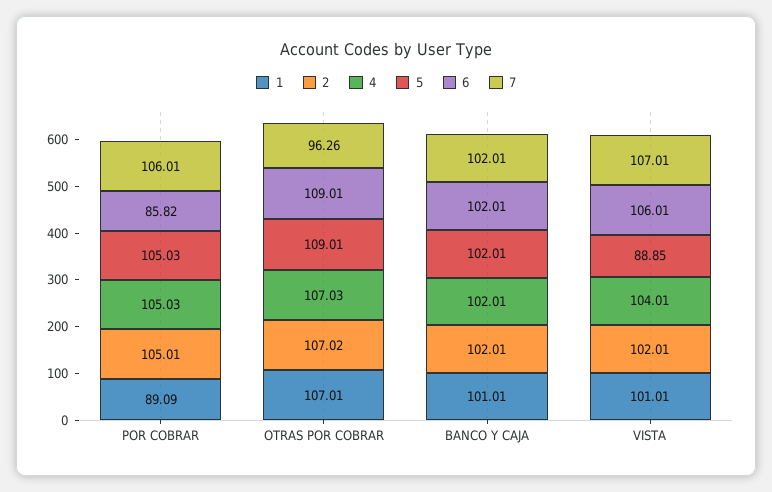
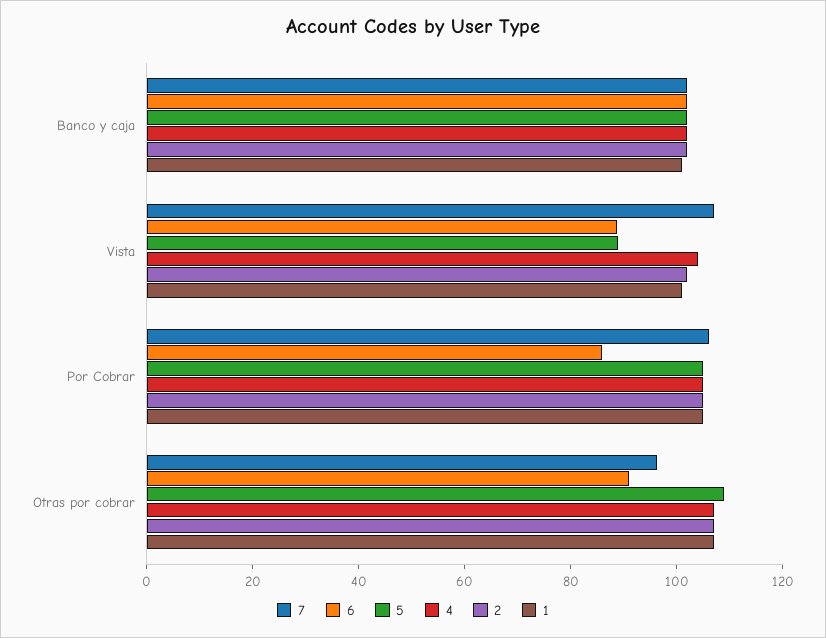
1, POR COBRAR: 89.09 -> 105
6, OTRAS POR COBRAR: 109.01 -> 90
6, VISTA: 106.01 -> 90

